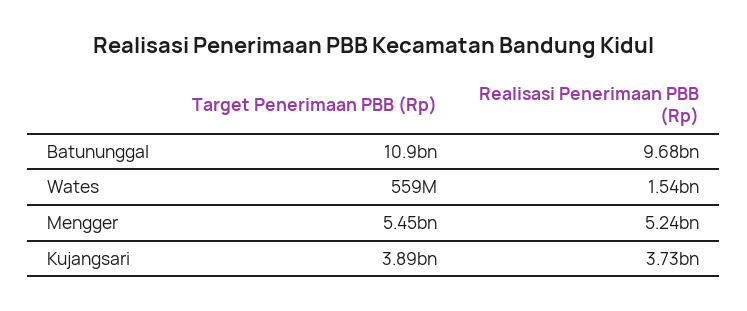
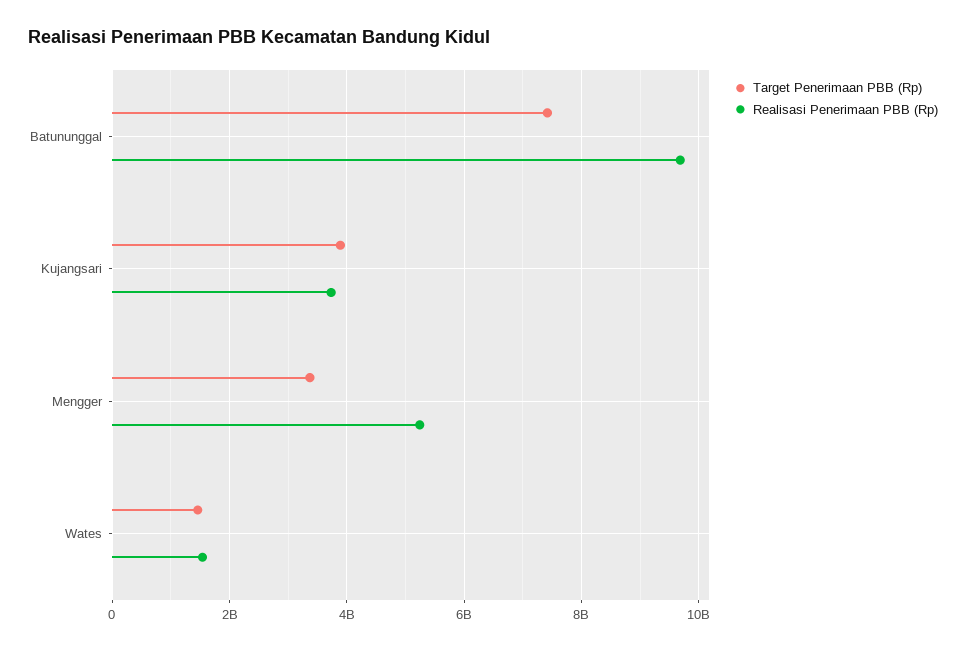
Target Penerimaan PBB (Rp), Batununggal: 10900000000 -> 7400000000
Target Penerimaan PBB (Rp), Wates: 559000000 -> 1400000000
Target Penerimaan PBB (Rp), Mengger: 5450000000 -> 3400000000

